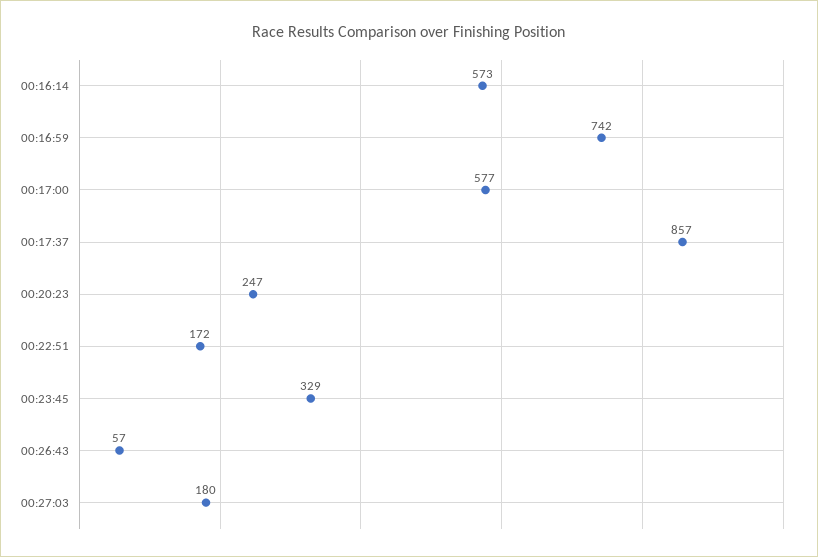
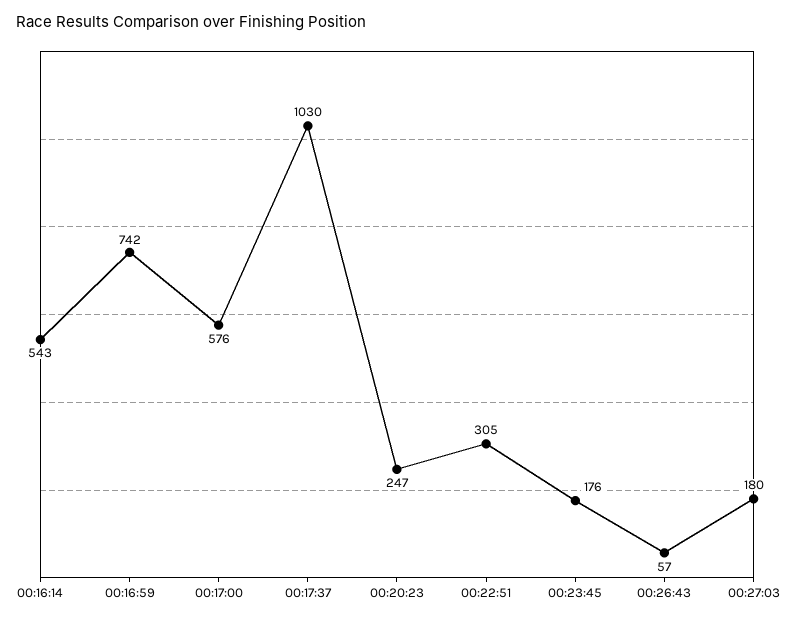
00:16:14: 573 -> 543
00:17:00: 577 -> 576
00:17:37: 857 -> 1030
00:22:51: 172 -> 305
00:23:45: 329 -> 176

